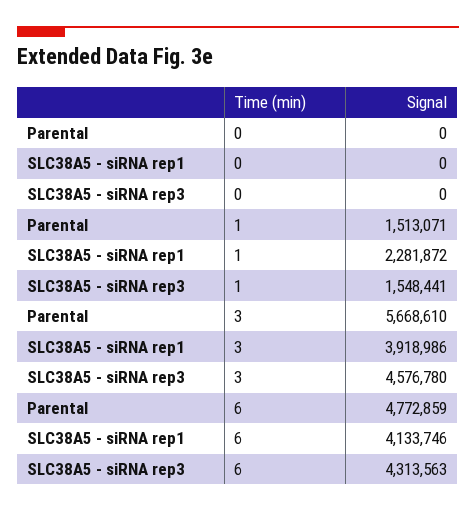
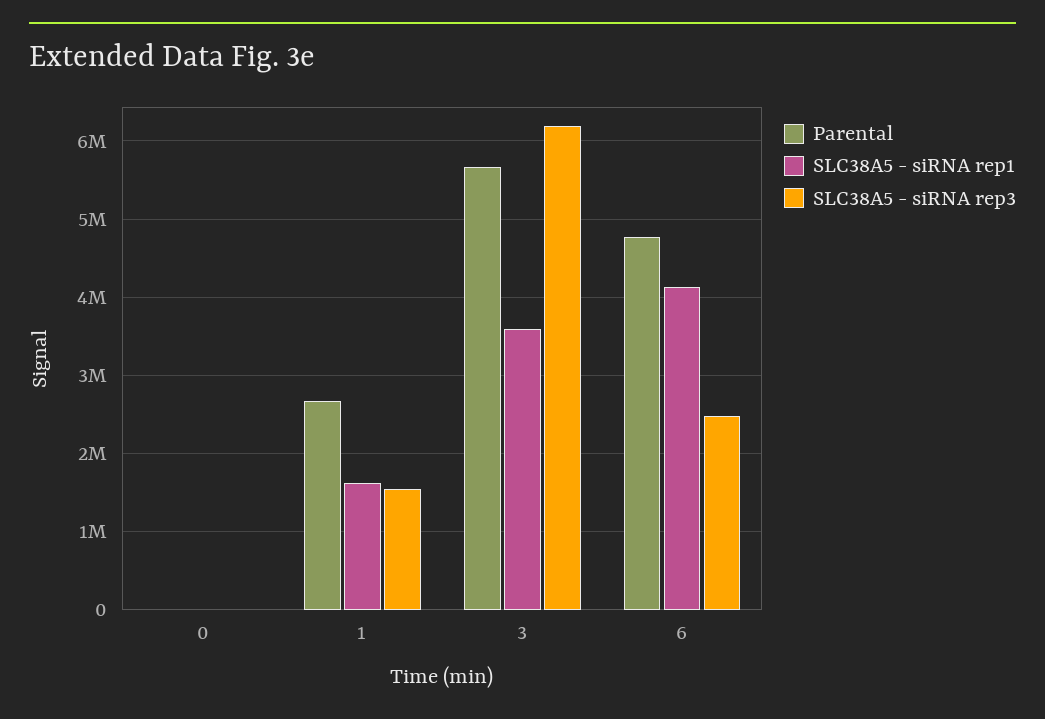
Parental, 1: 1513071 -> 2700000
SLC38A5 - siRNA rep1, 1: 2281872 -> 1600000
SLC38A5 - siRNA rep1, 3: 3918986 -> 3600000
SLC38A5 - siRNA rep3, 3: 4576780 -> 6200000
SLC38A5 - siRNA rep3, 6: 4313563 -> 2500000

